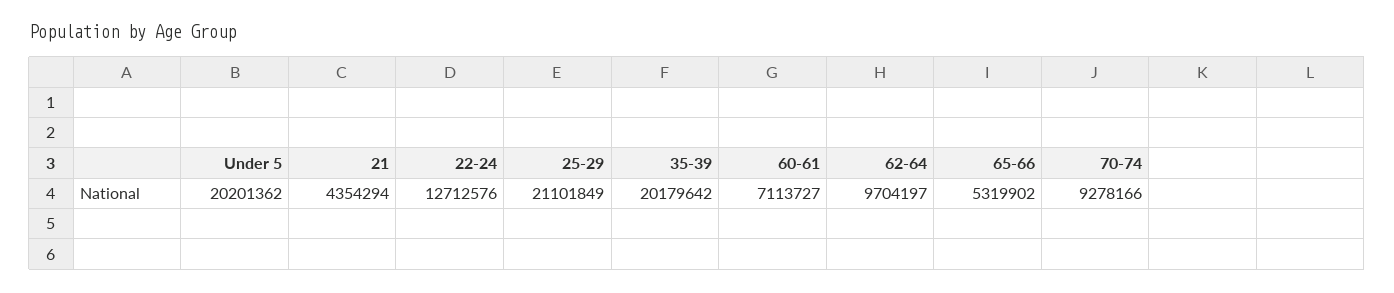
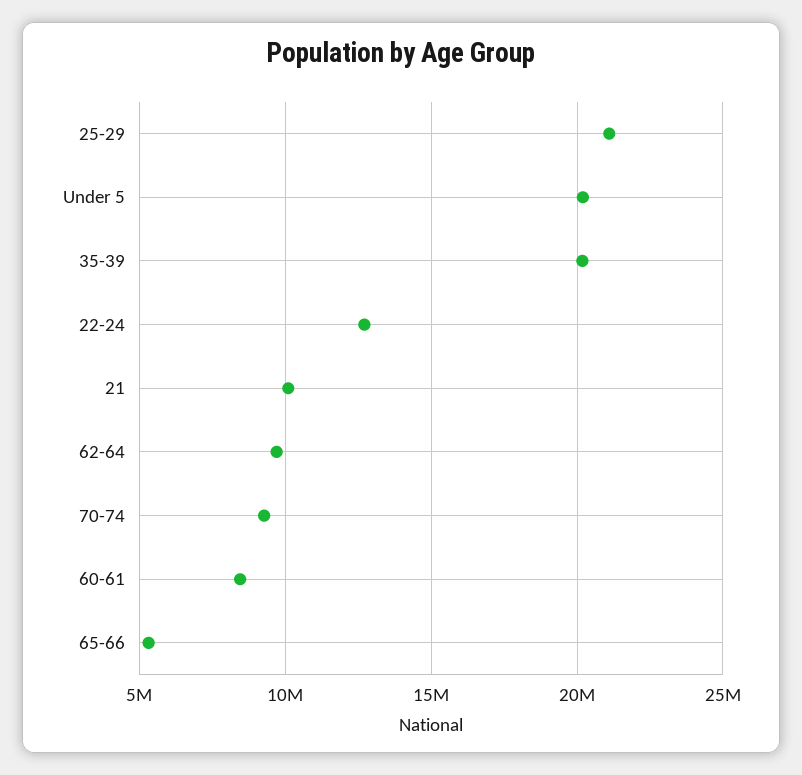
21: 4354294 -> 10000000
60-61: 7113727 -> 8500000

